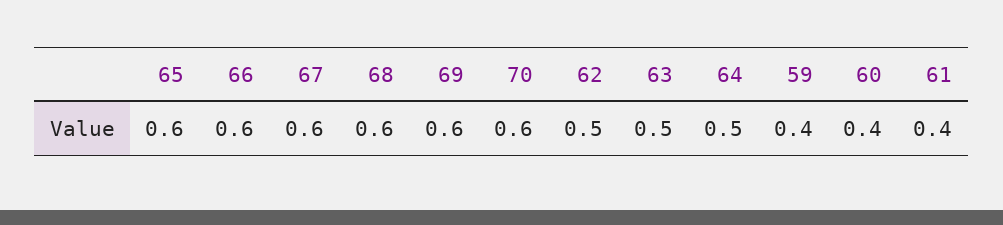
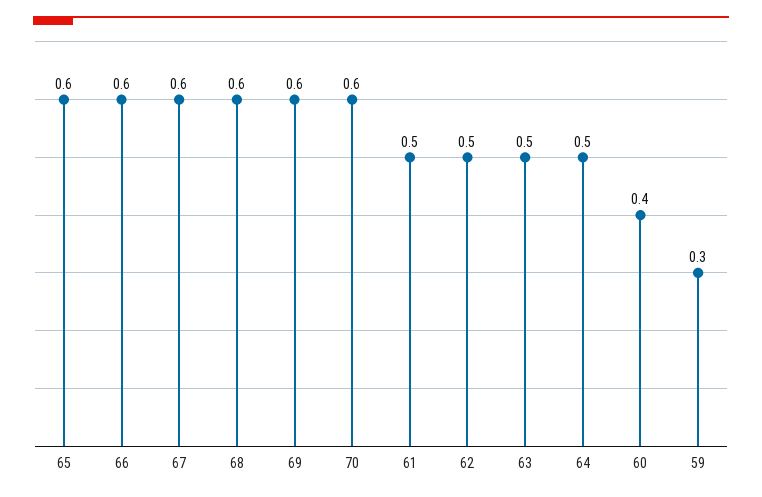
59: 0.4 -> 0.3
61: 0.4 -> 0.5

